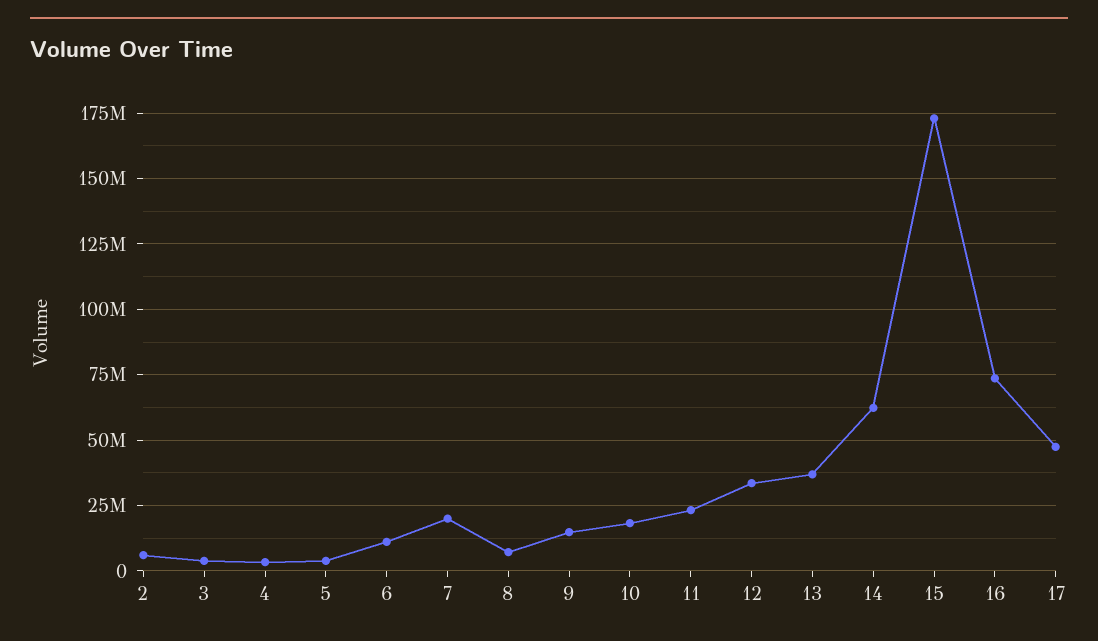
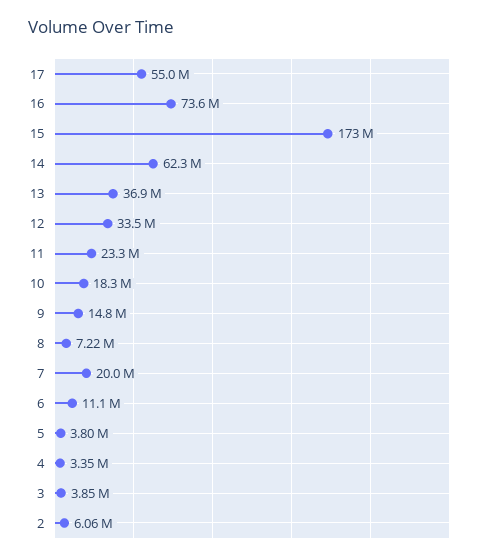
17: 47500000 -> 55000000

